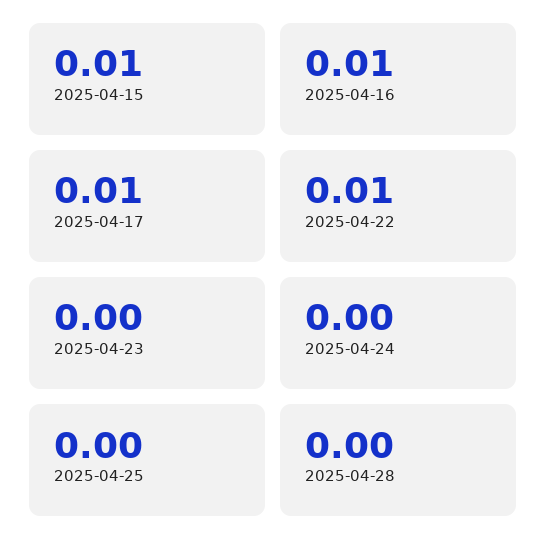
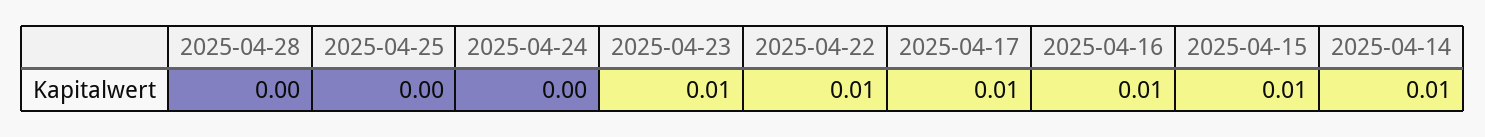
2025-04-23: 0 -> 0.01
2025-04-14: none -> 0.01

